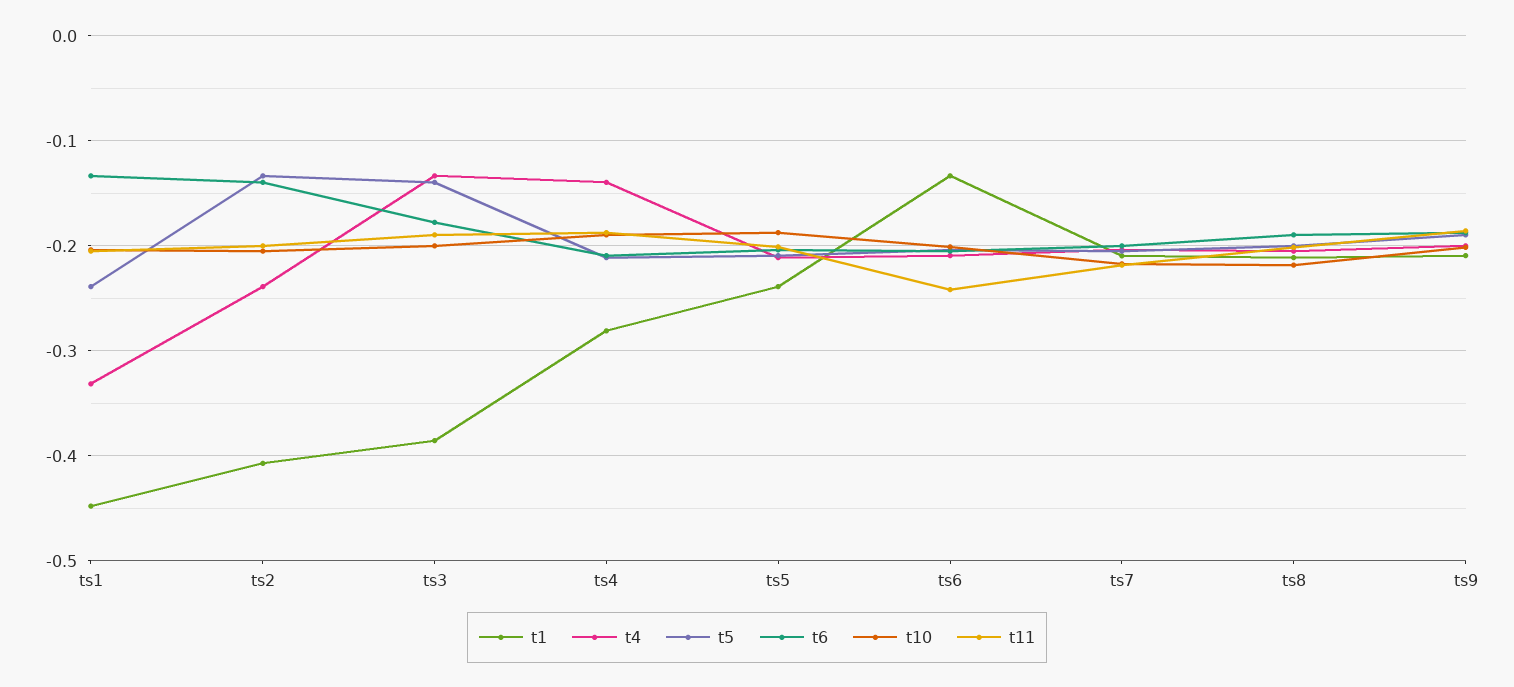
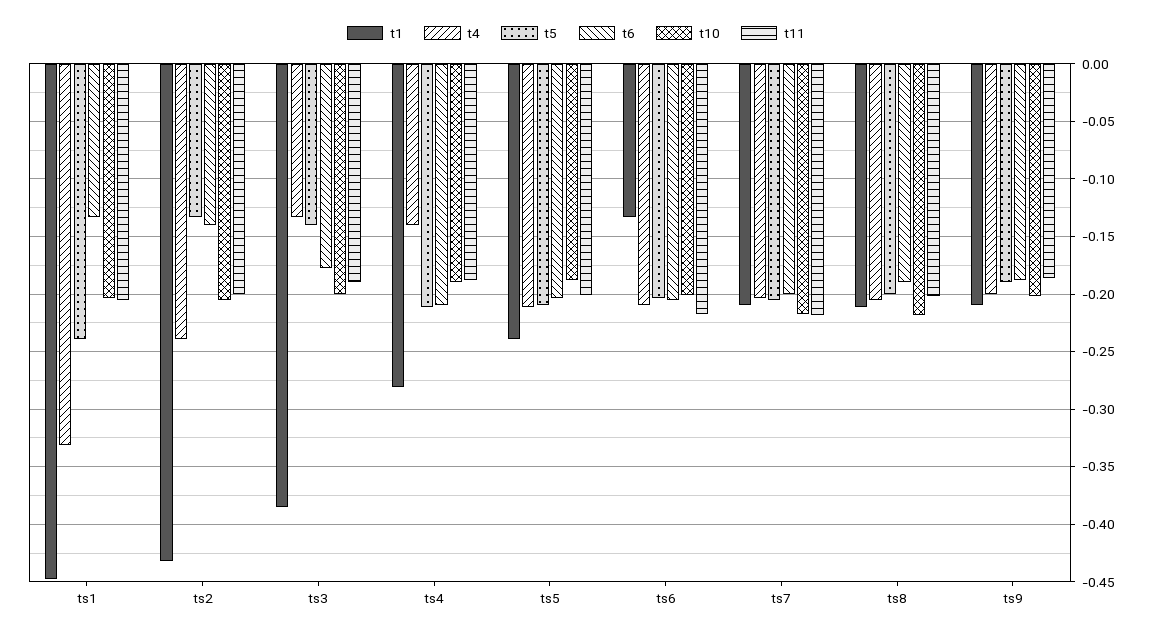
t1, ts2: -0.41 -> -0.43
t11, ts6: -0.24 -> -0.22

